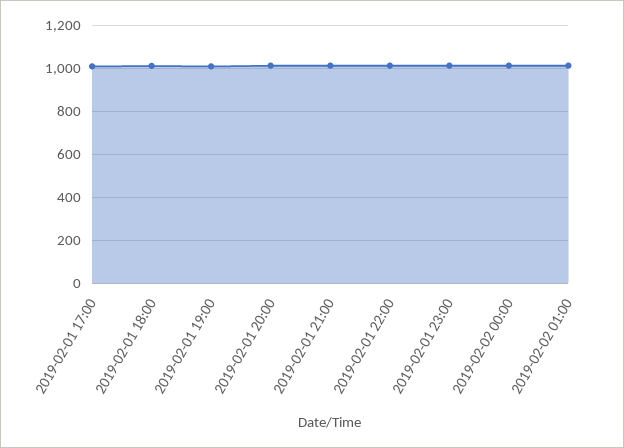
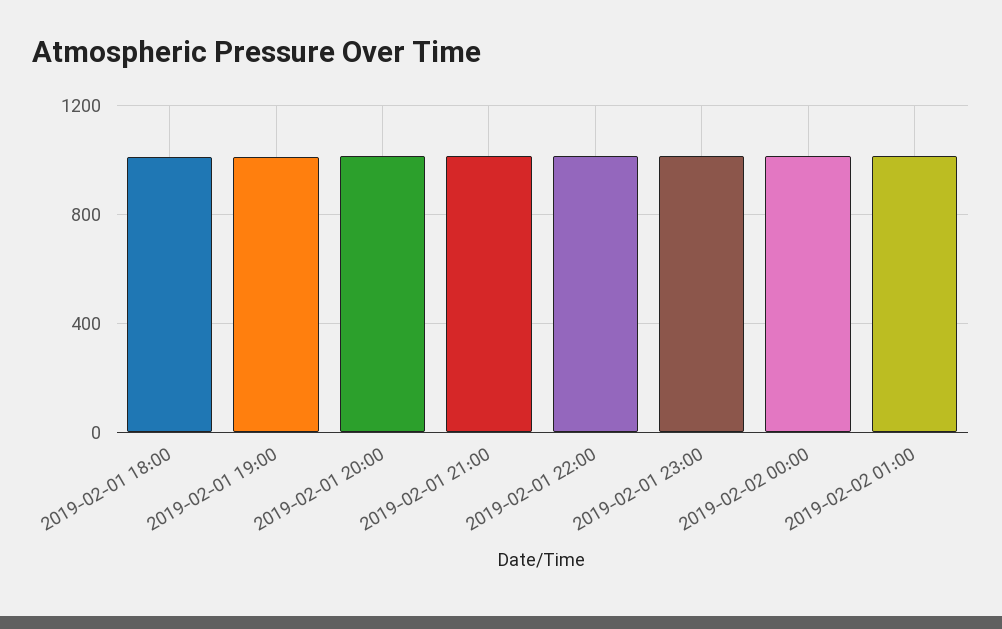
2019-02-01 17:00: 1000 -> none

